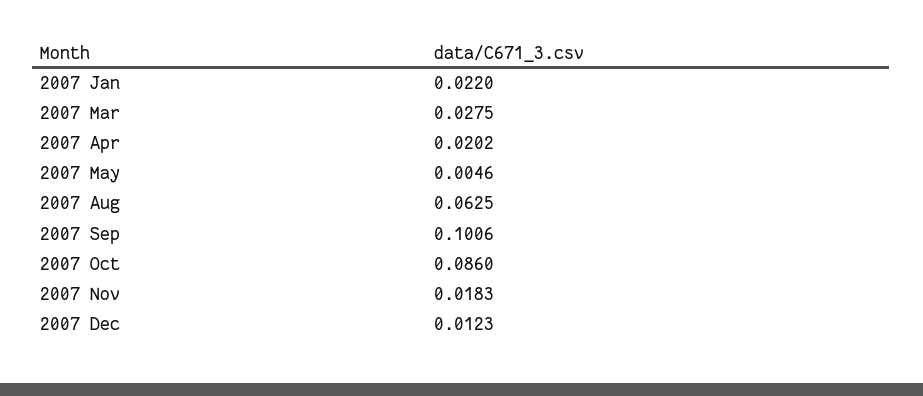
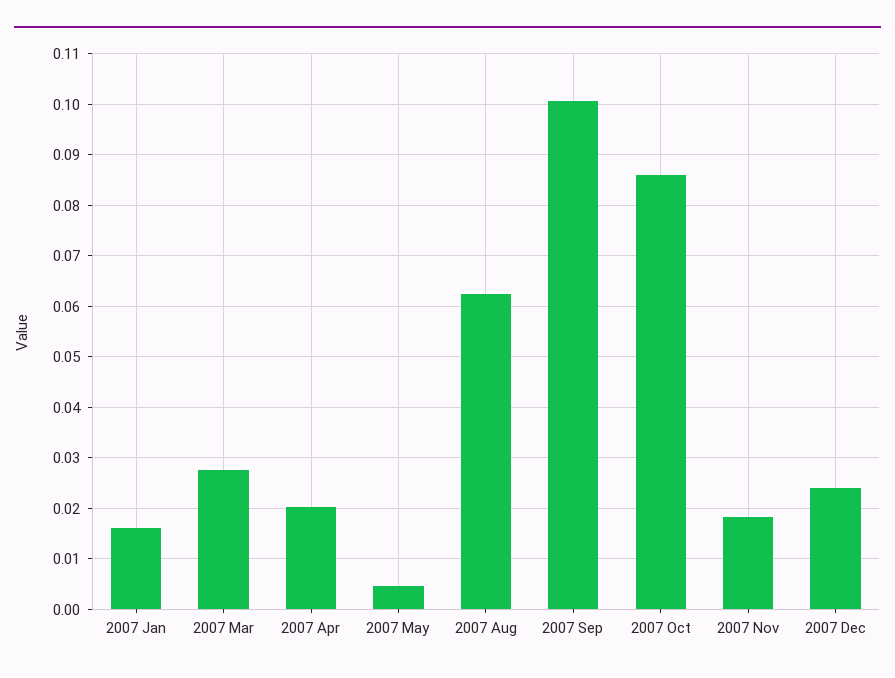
2007 Jan: 0.022 -> 0.016
2007 Dec: 0.0123 -> 0.024

